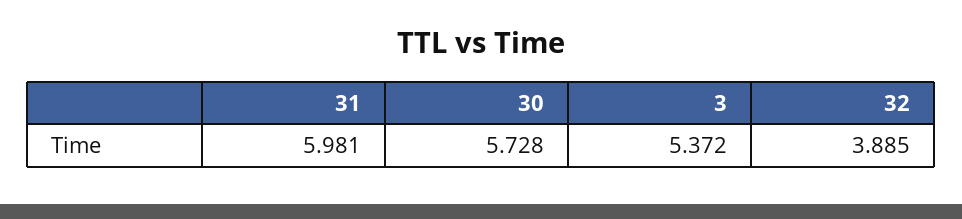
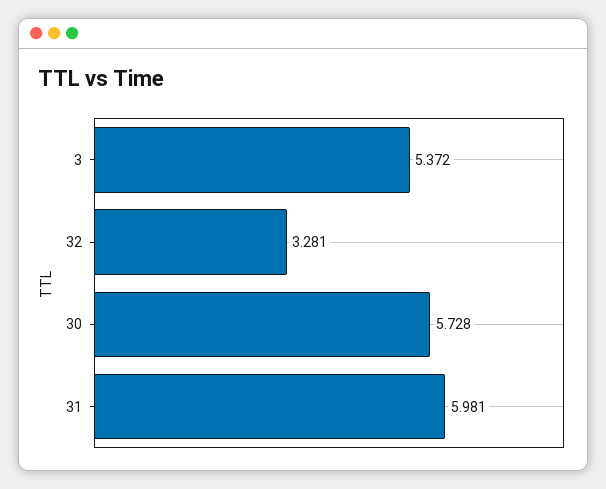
32: 3.885 -> 3.281

